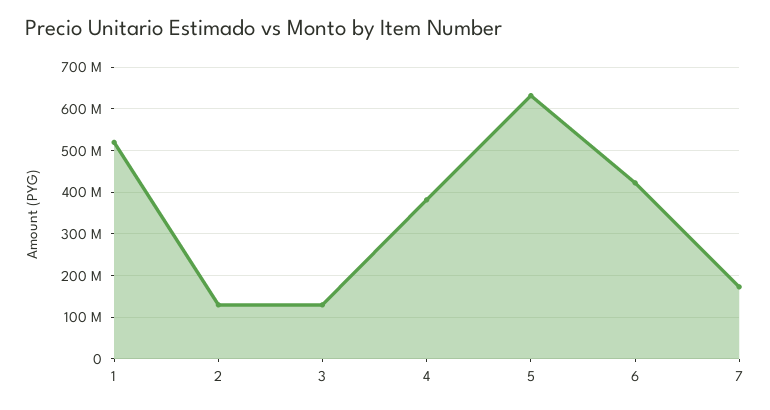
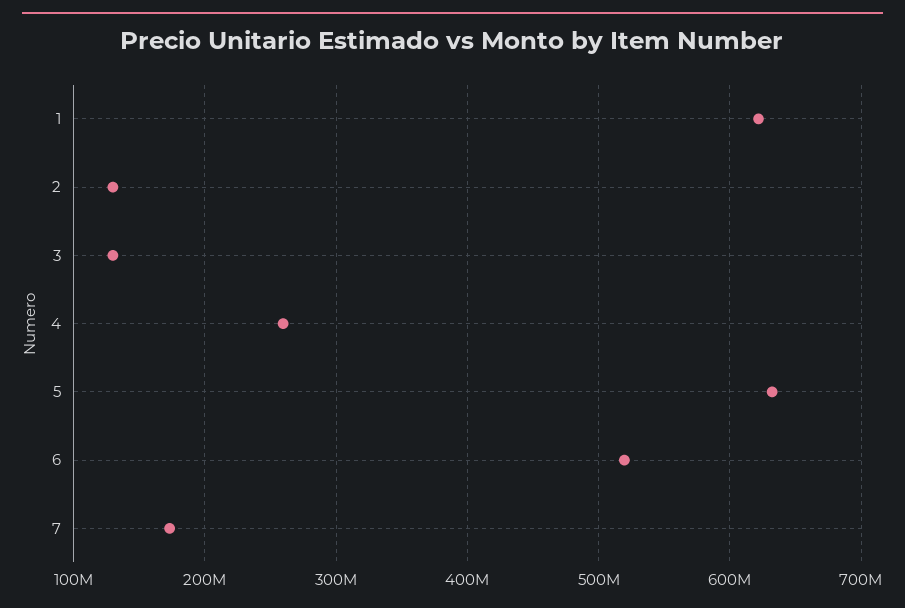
1: 520000000 -> 620000000
4: 380000000 -> 260000000
6: 420000000 -> 520000000

